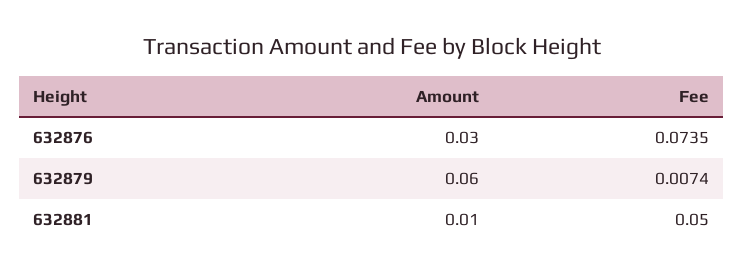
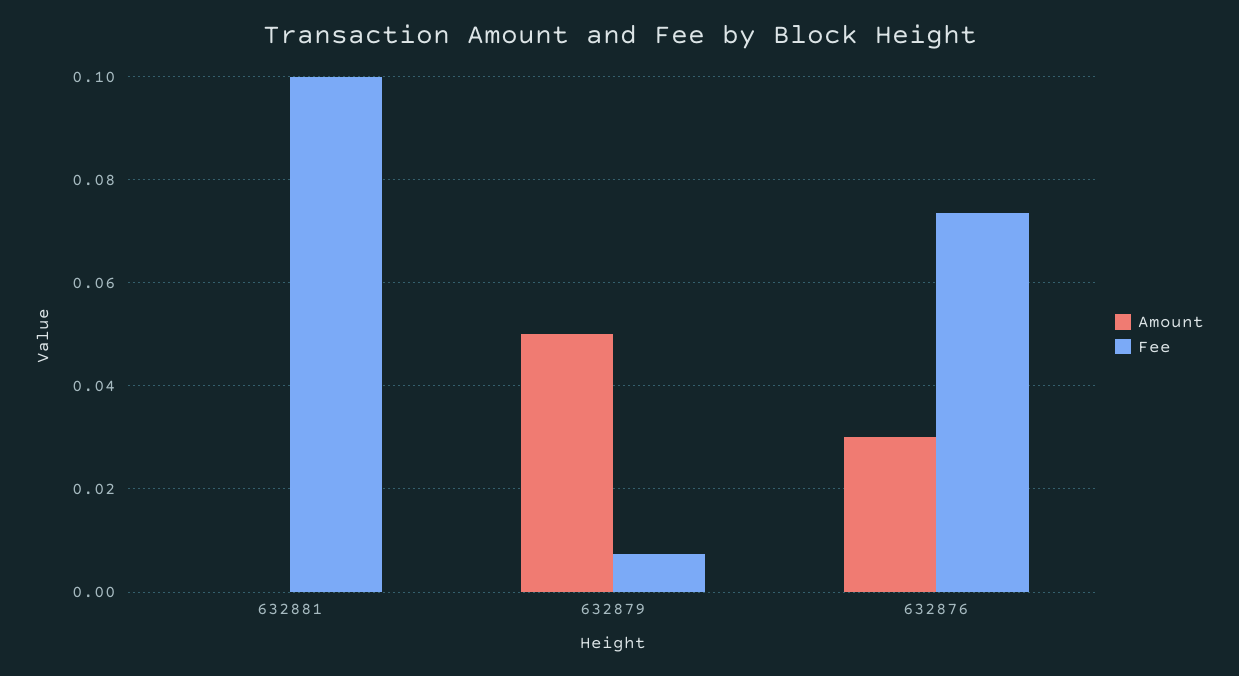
Amount, 632879: 0.06 -> 0.05
Amount, 632881: 0.01 -> 0
Fee, 632881: 0.05 -> 0.1

